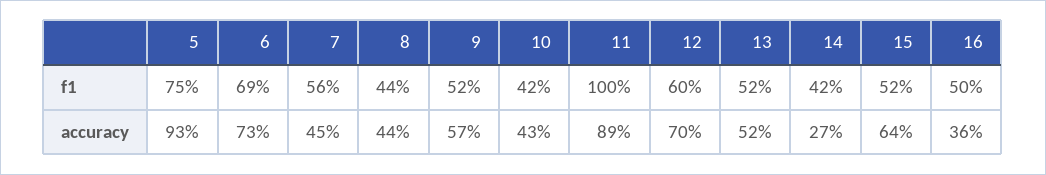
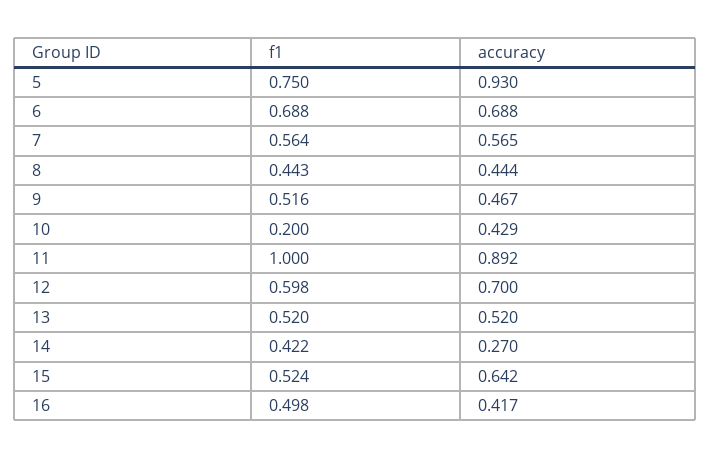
10, f1: 0.42 -> 0.2
6, accuracy: 0.73 -> 0.688
7, accuracy: 0.45 -> 0.565
9, accuracy: 0.57 -> 0.467
16, accuracy: 0.36 -> 0.417

